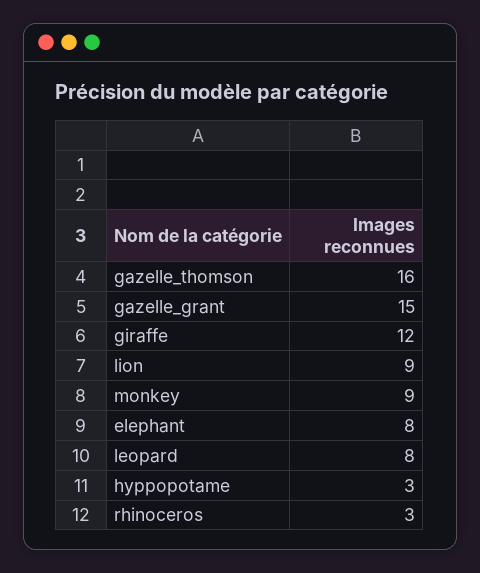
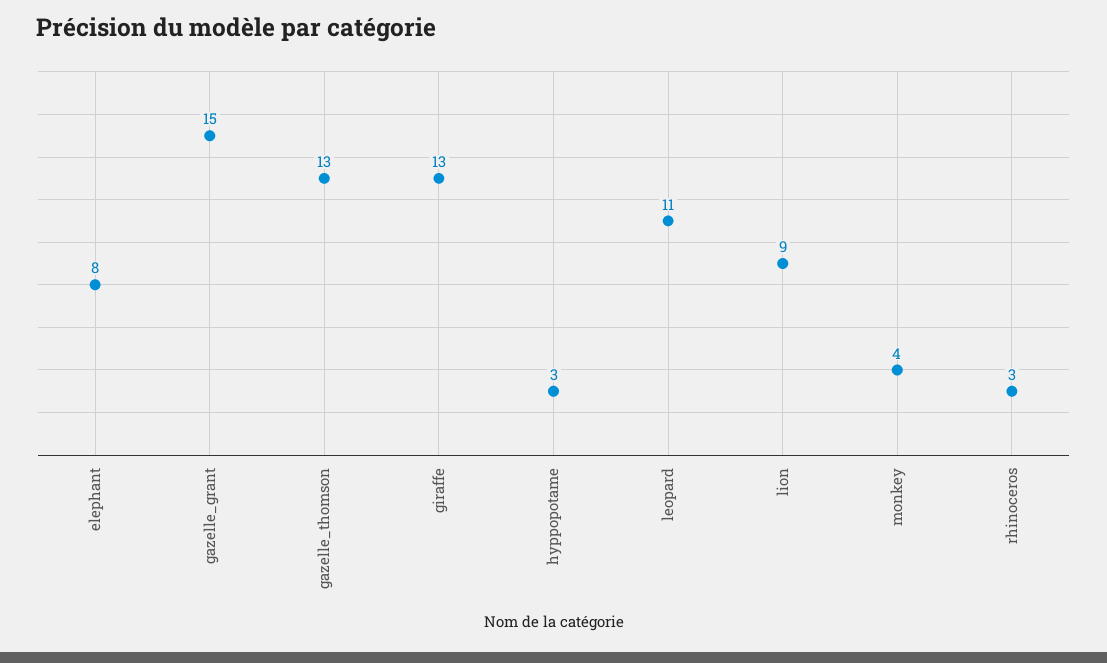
gazelle_thomson: 16 -> 13
giraffe: 12 -> 13
monkey: 9 -> 4
leopard: 8 -> 11

